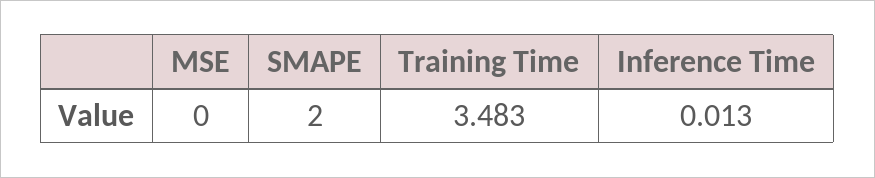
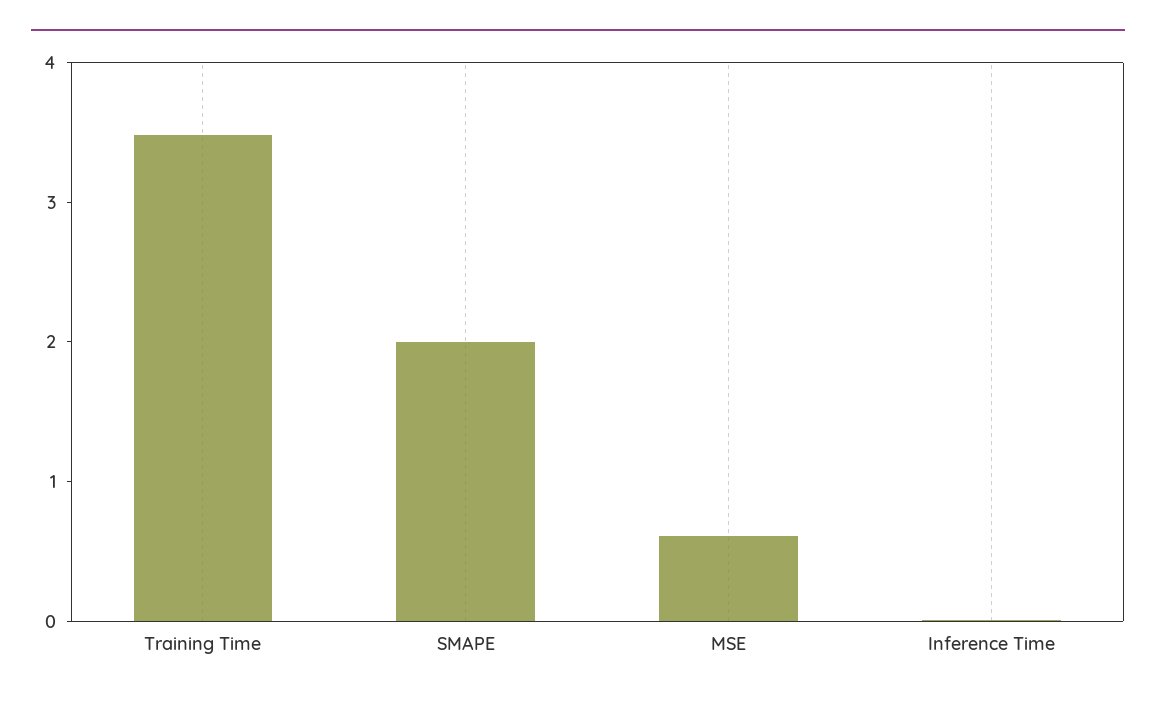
MSE: 0 -> 0.6

